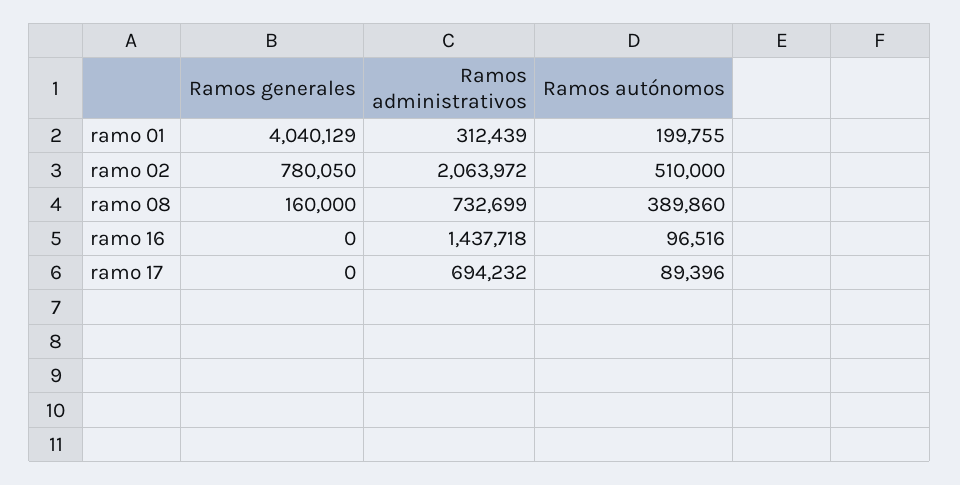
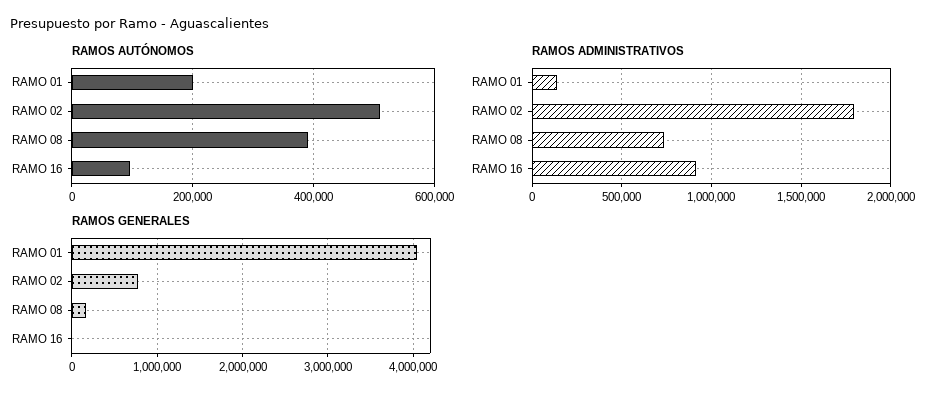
Ramos administrativos, ramo 01: 312439 -> 150000
Ramos administrativos, ramo 02: 2063972 -> 1800000
Ramos administrativos, ramo 16: 1437718 -> 900000
Ramos generales, ramo 17: 0 -> none
Ramos administrativos, ramo 17: 694232 -> none
Ramos autónomos, ramo 17: 89396 -> none

